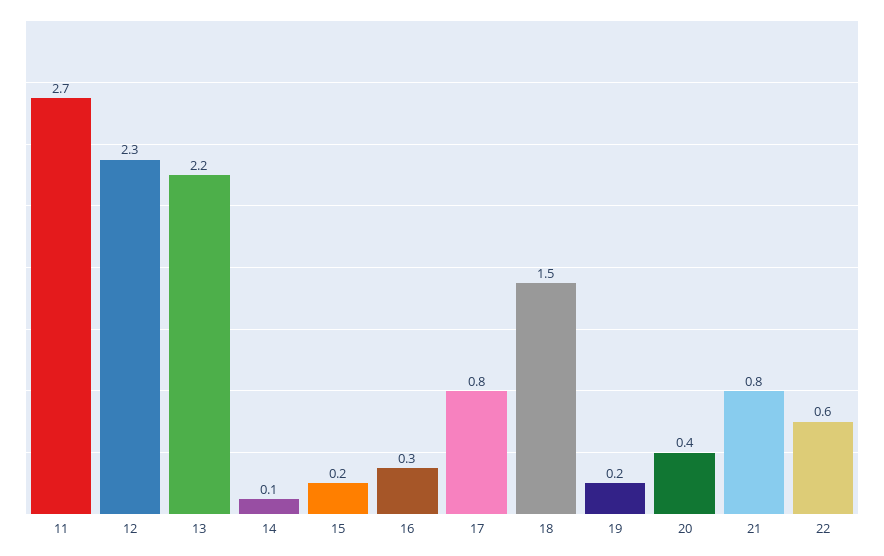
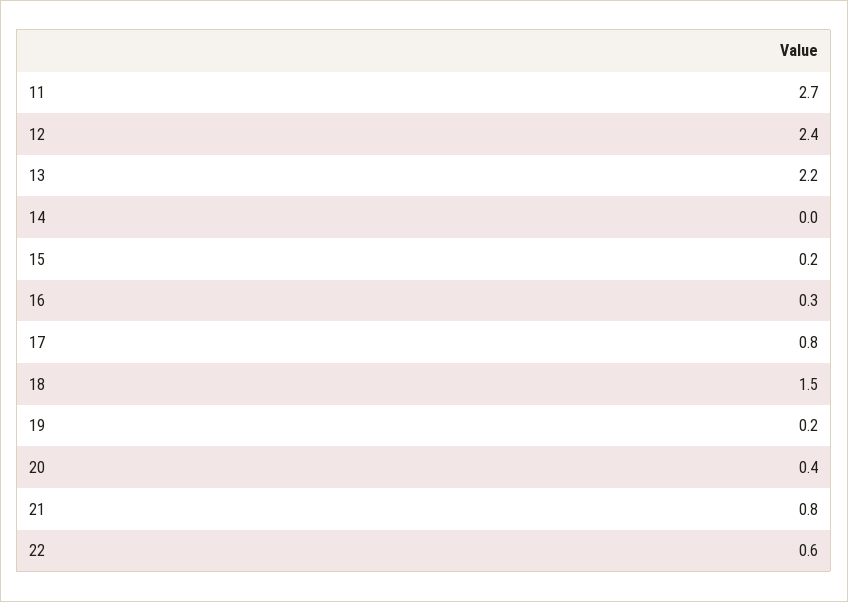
12: 2.3 -> 2.4
14: 0.1 -> 0

